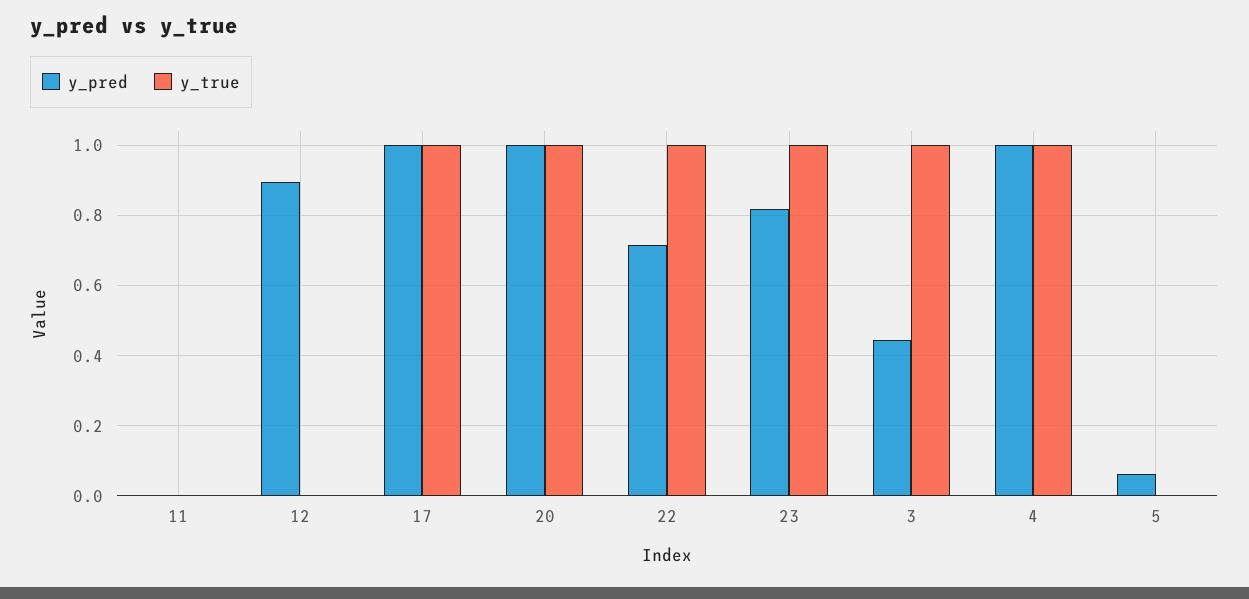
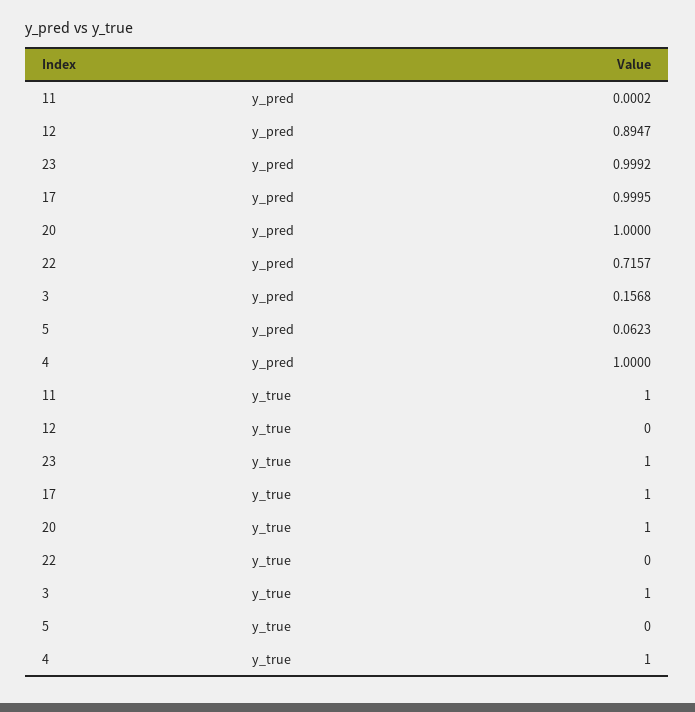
y_true, 11: 0 -> 1
y_true, 22: 1 -> 0
y_pred, 23: 0.82 -> 0.9992
y_pred, 3: 0.44 -> 0.1568

